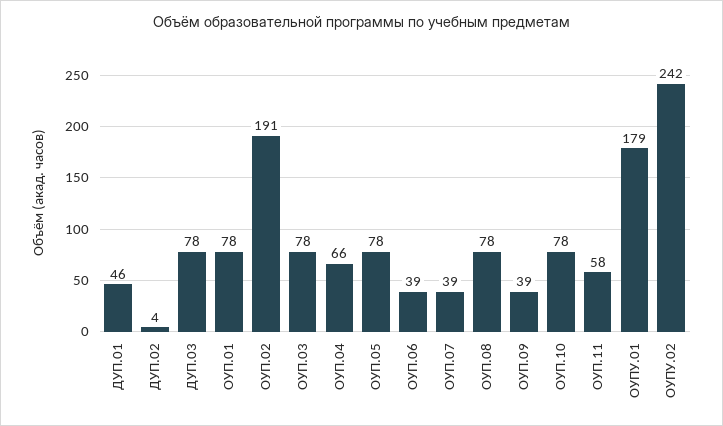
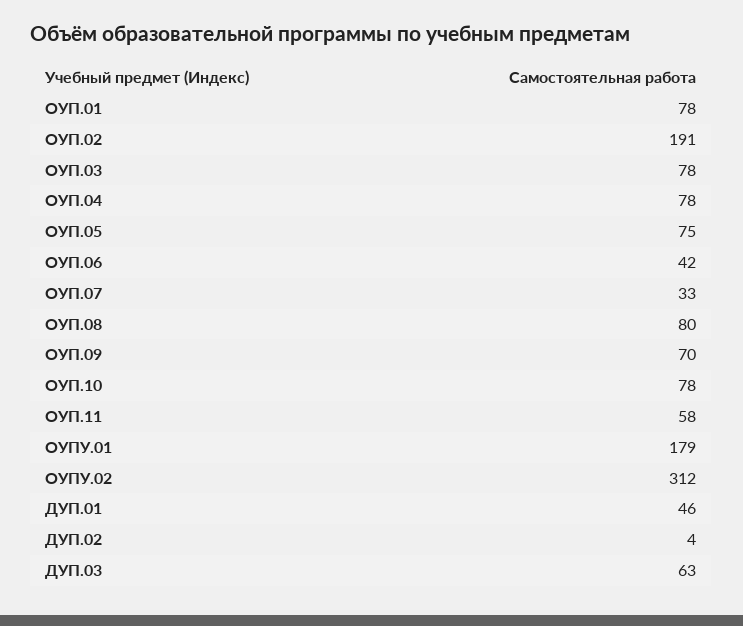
ДУП.03: 78 -> 63
ОУП.04: 66 -> 78
ОУП.05: 78 -> 75
ОУП.06: 39 -> 42
ОУП.07: 39 -> 33
ОУП.08: 78 -> 80
ОУП.09: 39 -> 70
ОУПУ.02: 242 -> 312

